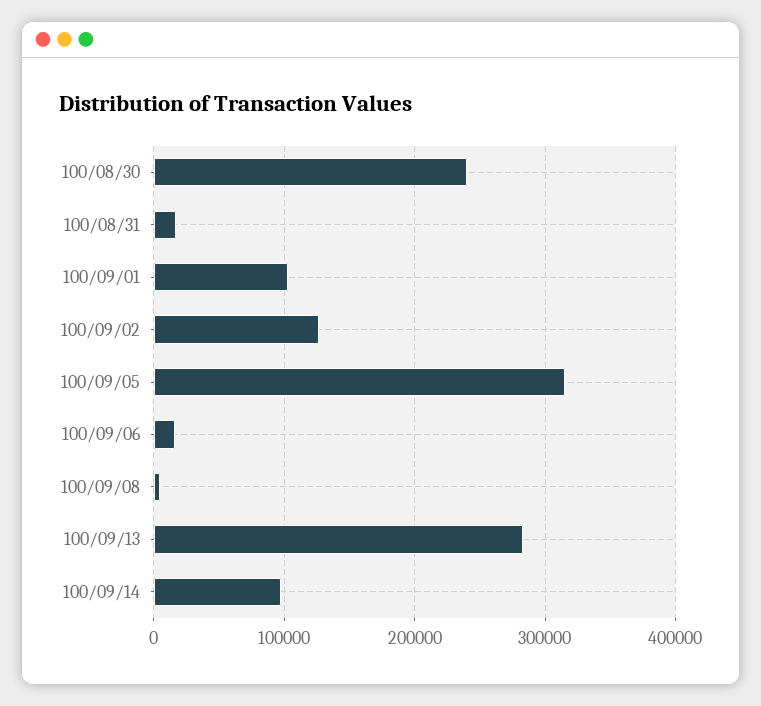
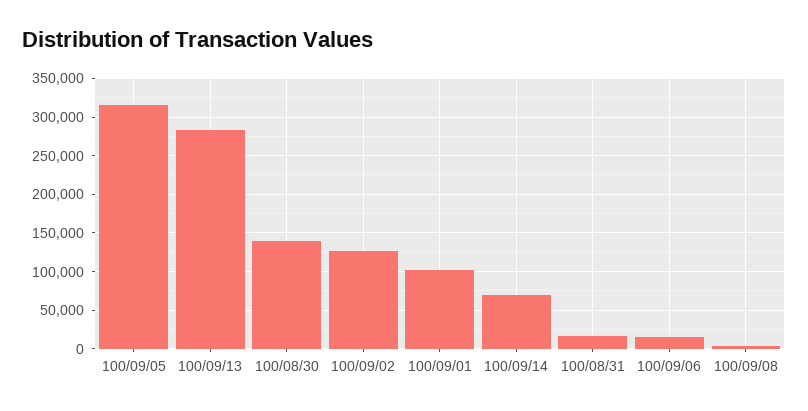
100/08/30: 240000 -> 140000
100/09/14: 100000 -> 70000

